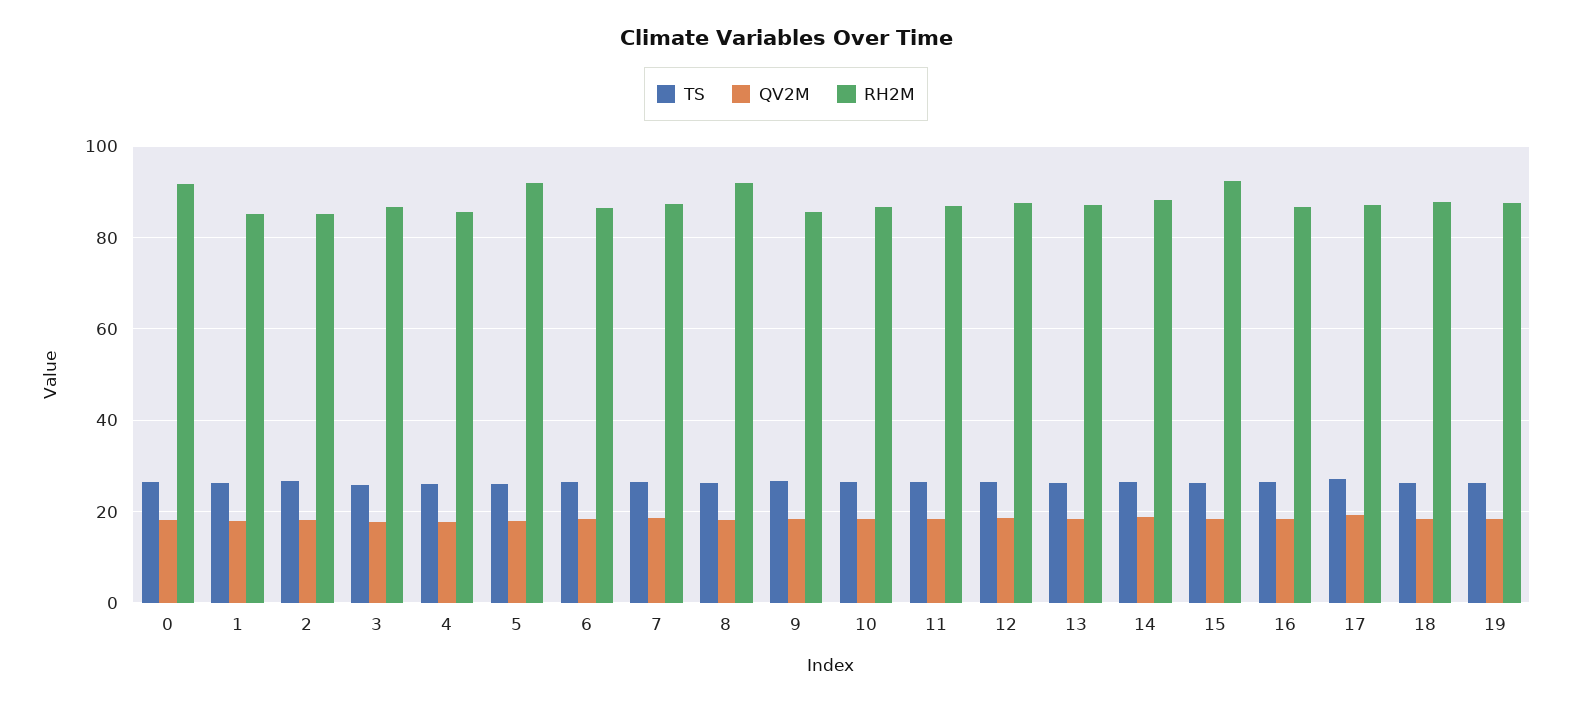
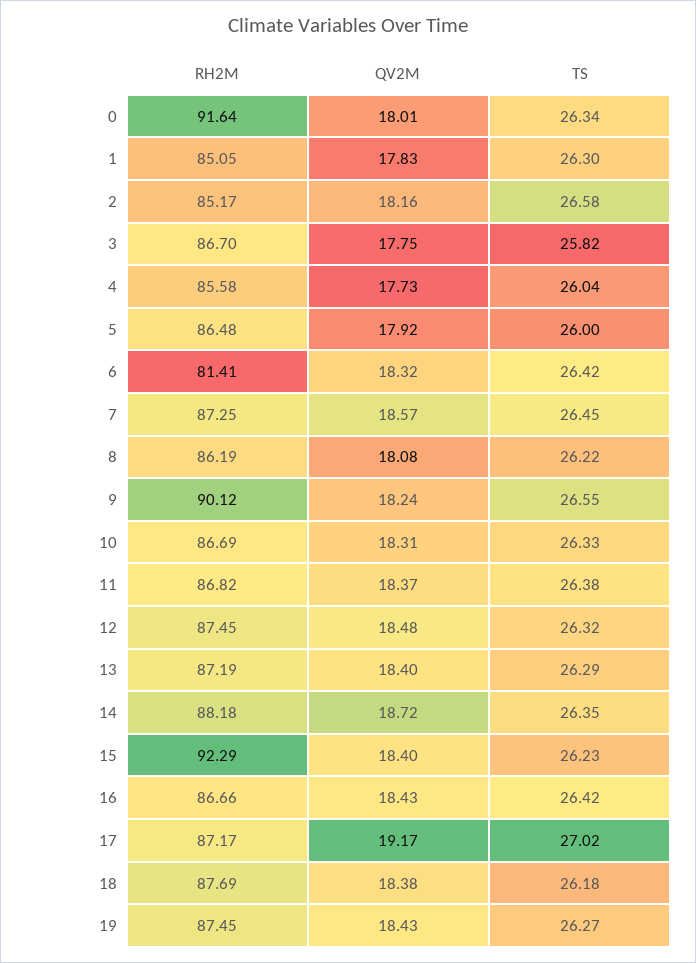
RH2M, 5: 92 -> 86.48
RH2M, 6: 86 -> 81.41
RH2M, 8: 92 -> 86.19
RH2M, 9: 86 -> 90.12

